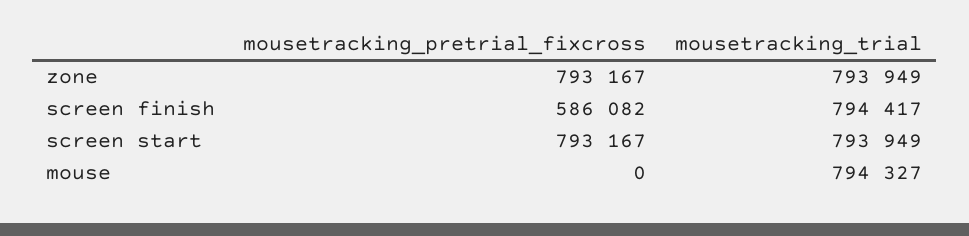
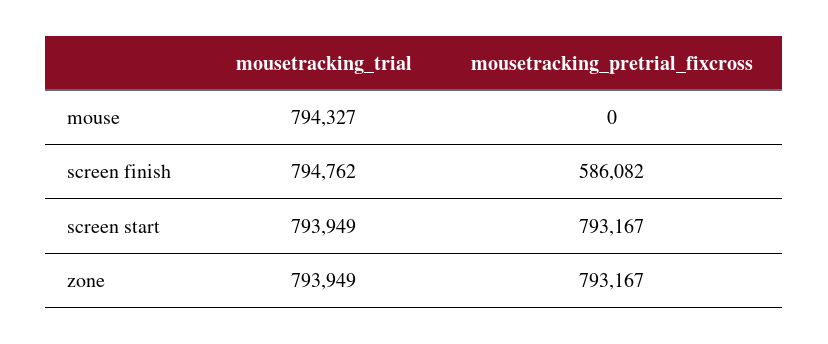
mousetracking_trial, screen finish: 794417 -> 794762

